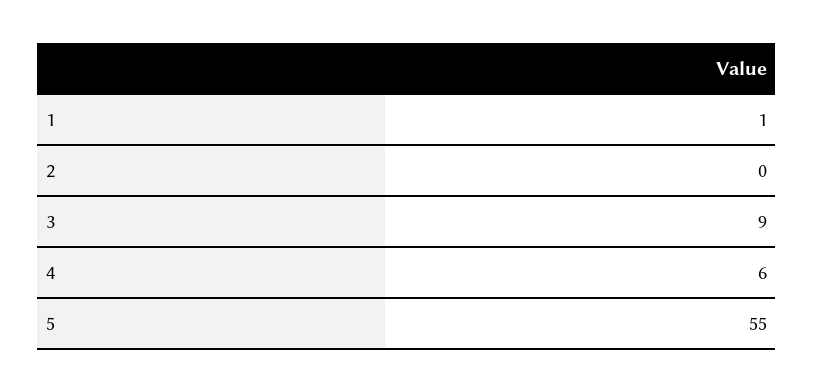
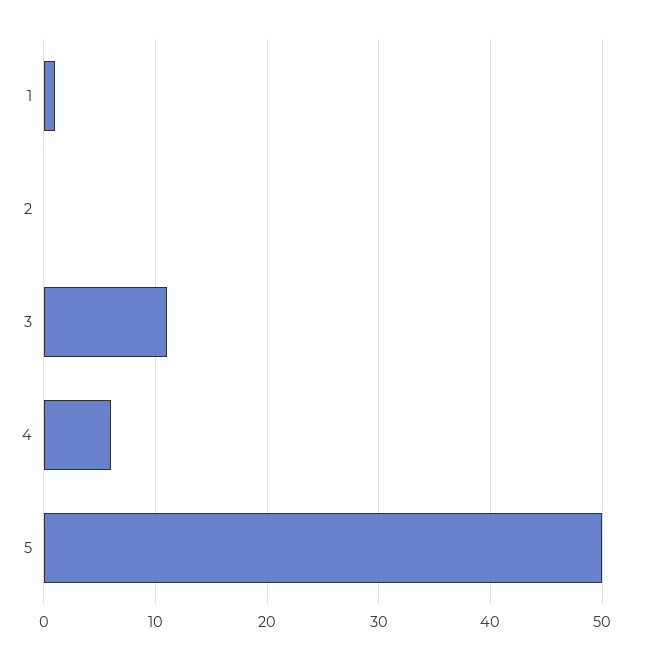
3: 9 -> 11
5: 55 -> 50

